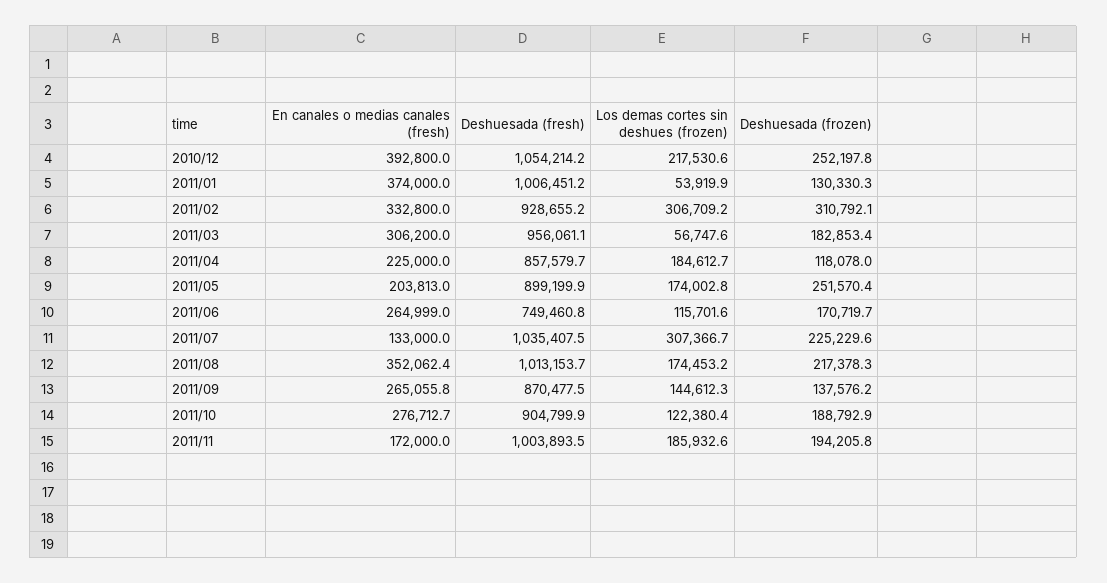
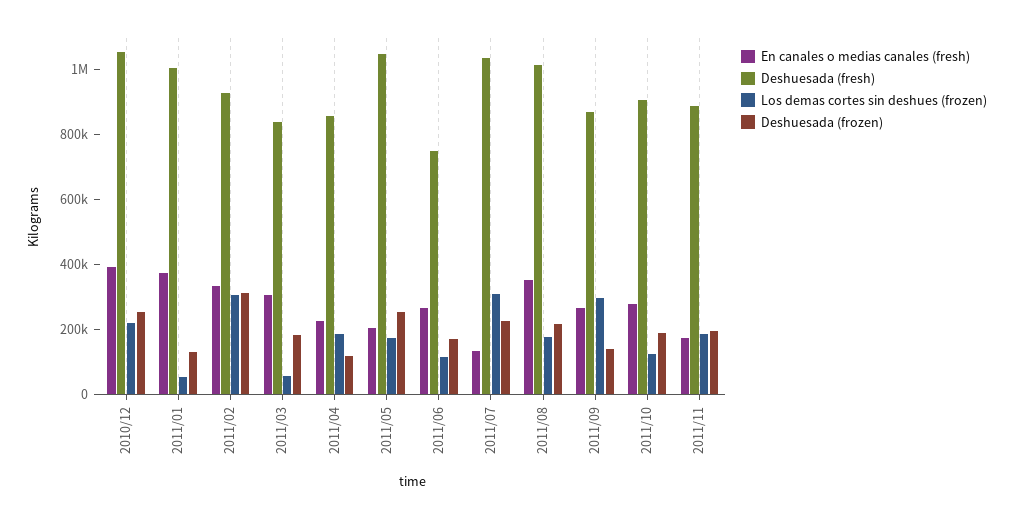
Deshuesada (fresh), 2011/03: 956061.1 -> 850000
Deshuesada (fresh), 2011/05: 899199.9 -> 1050000
Los demas cortes sin deshues (frozen), 2011/09: 144612.3 -> 300000
Deshuesada (fresh), 2011/11: 1003893.5 -> 900000

